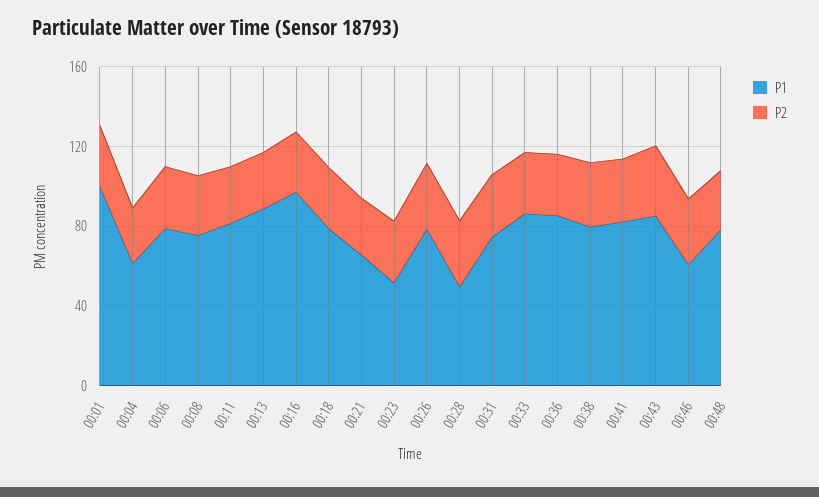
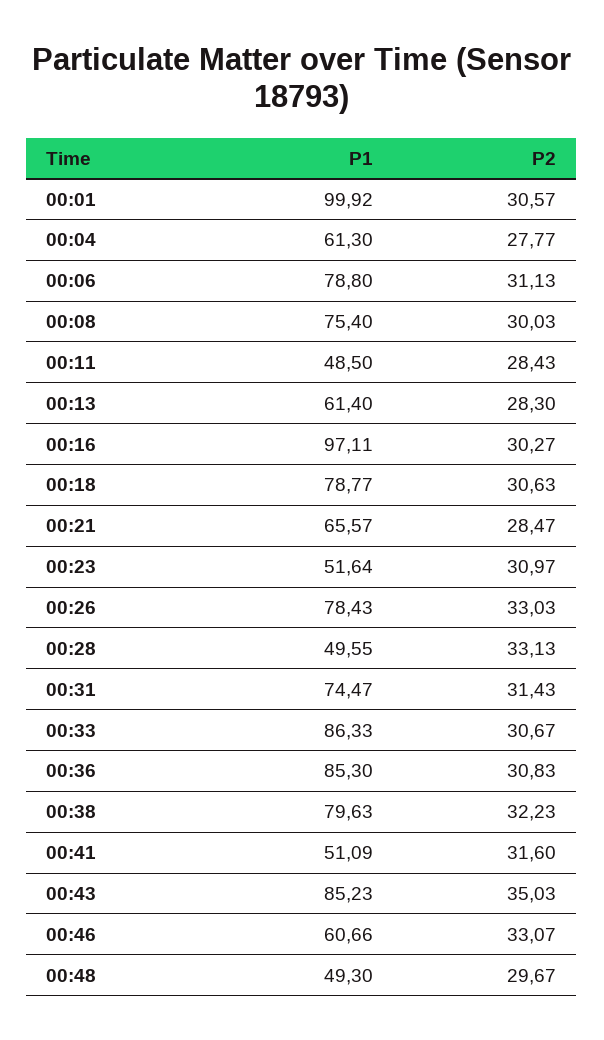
P1, 00:11: 80 -> 48.5
P1, 00:13: 90 -> 61.4
P1, 00:41: 80 -> 51.09
P1, 00:48: 80 -> 49.3

